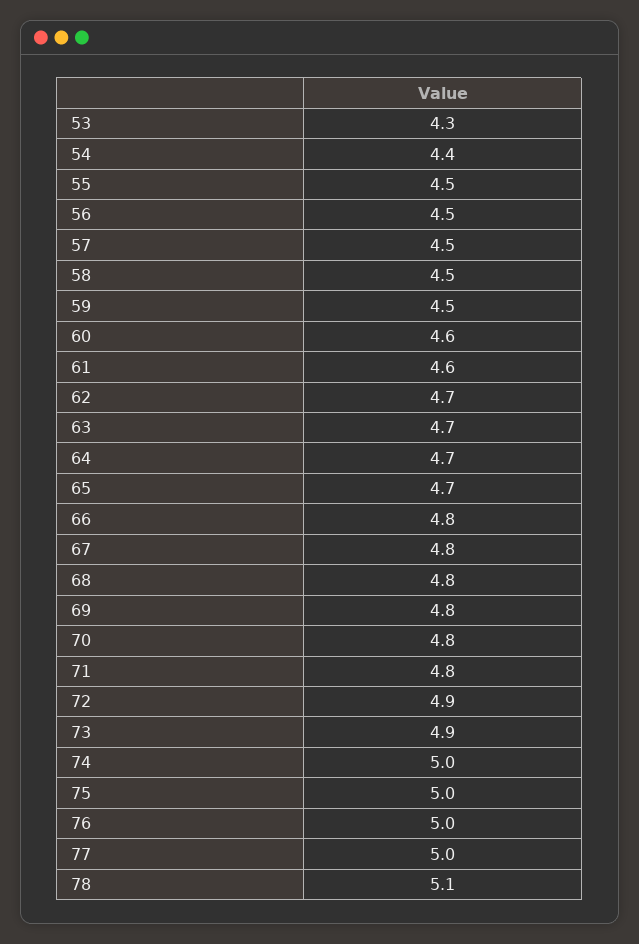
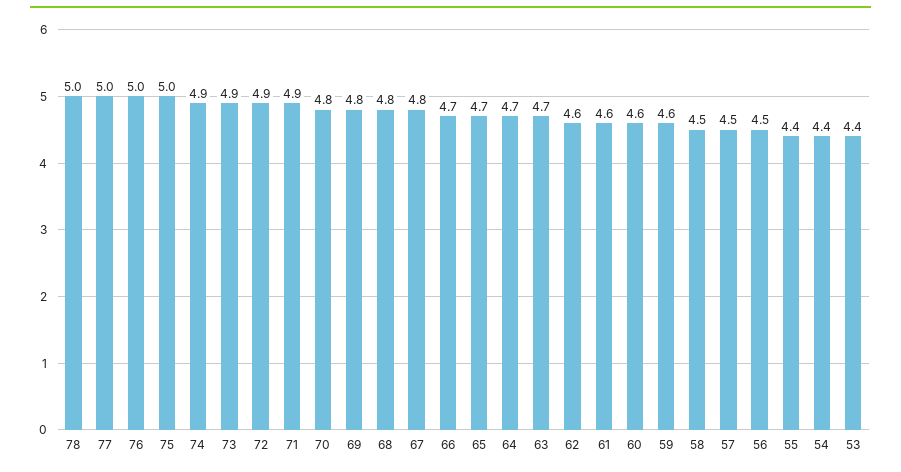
53: 4.3 -> 4.4
55: 4.5 -> 4.4
59: 4.5 -> 4.6
62: 4.7 -> 4.6
66: 4.8 -> 4.7
71: 4.8 -> 4.9
74: 5 -> 4.9
78: 5.1 -> 5

